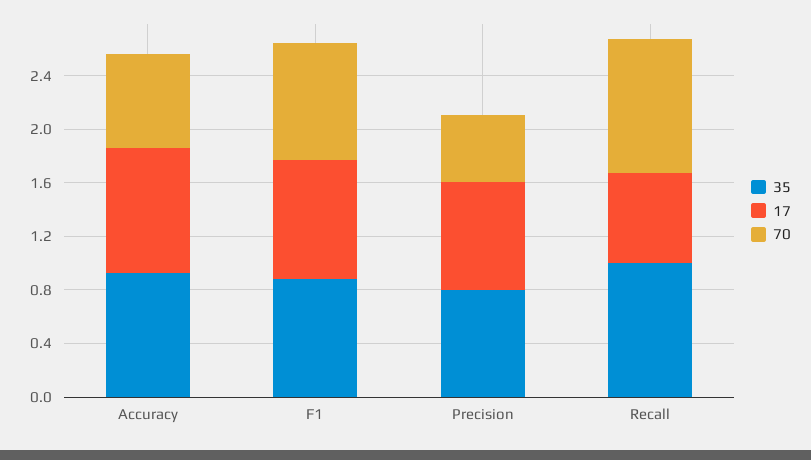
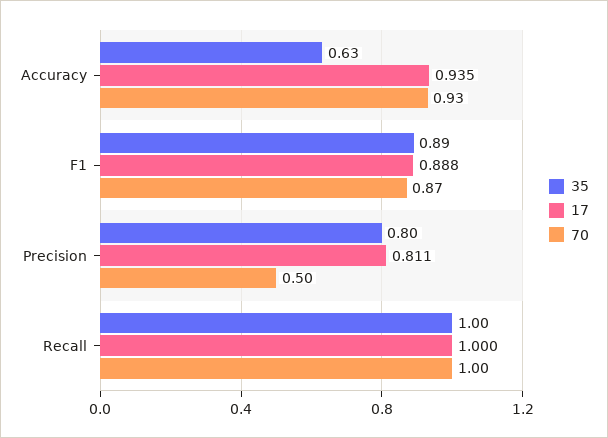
35, Accuracy: 0.9 -> 0.63
70, Accuracy: 0.7 -> 0.93
17, Recall: 0.7 -> 1

